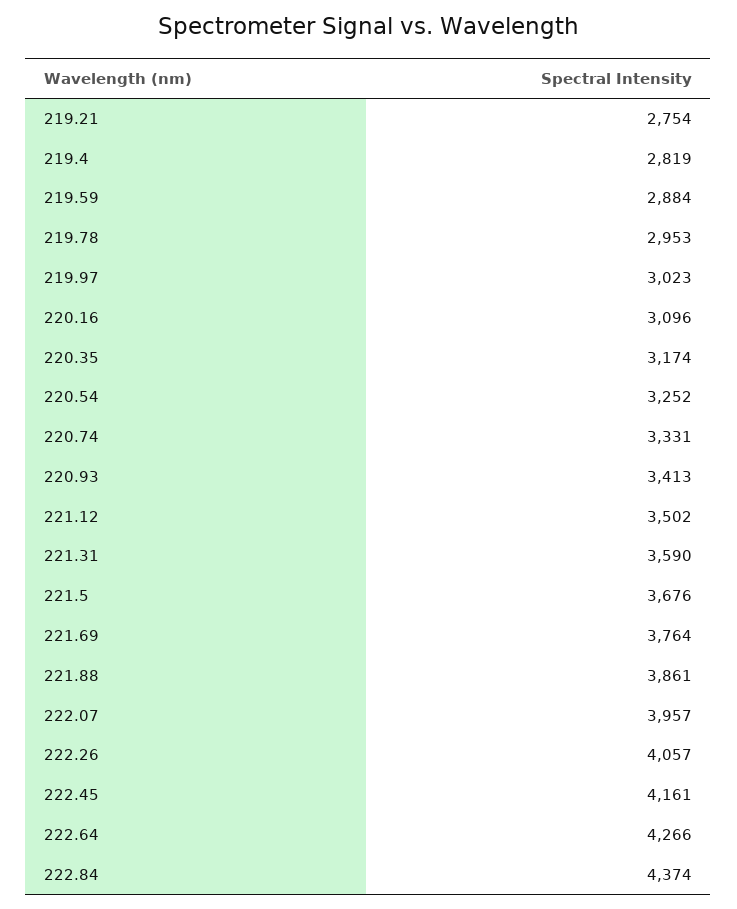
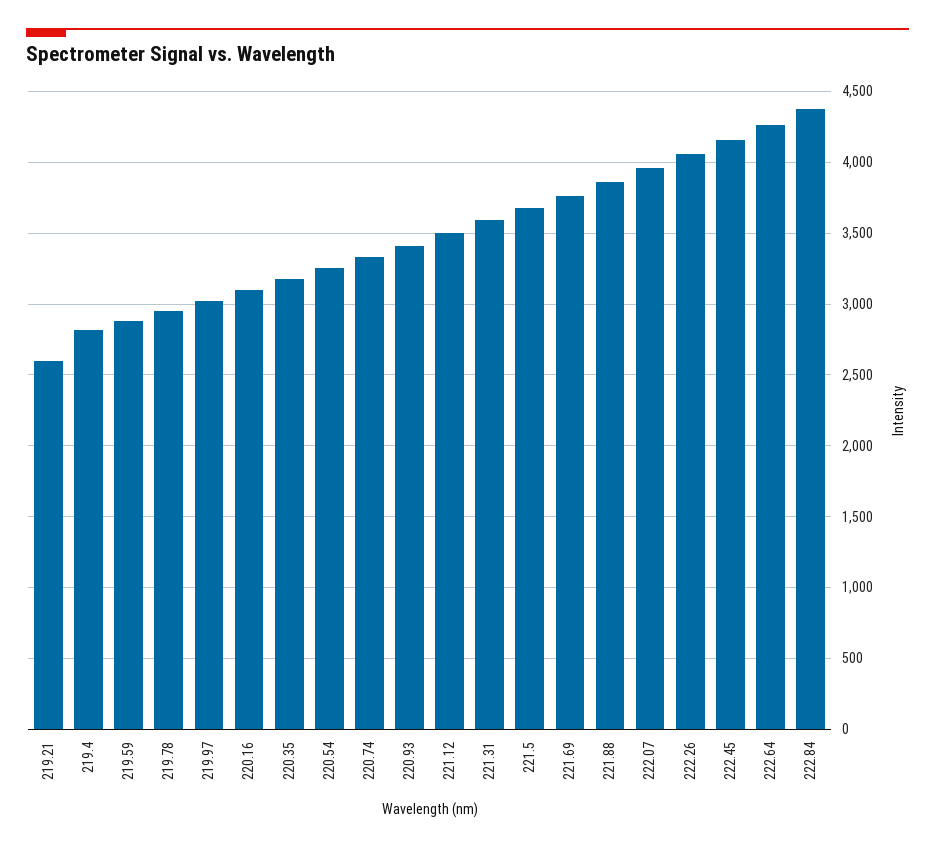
219.21: 2754 -> 2600

